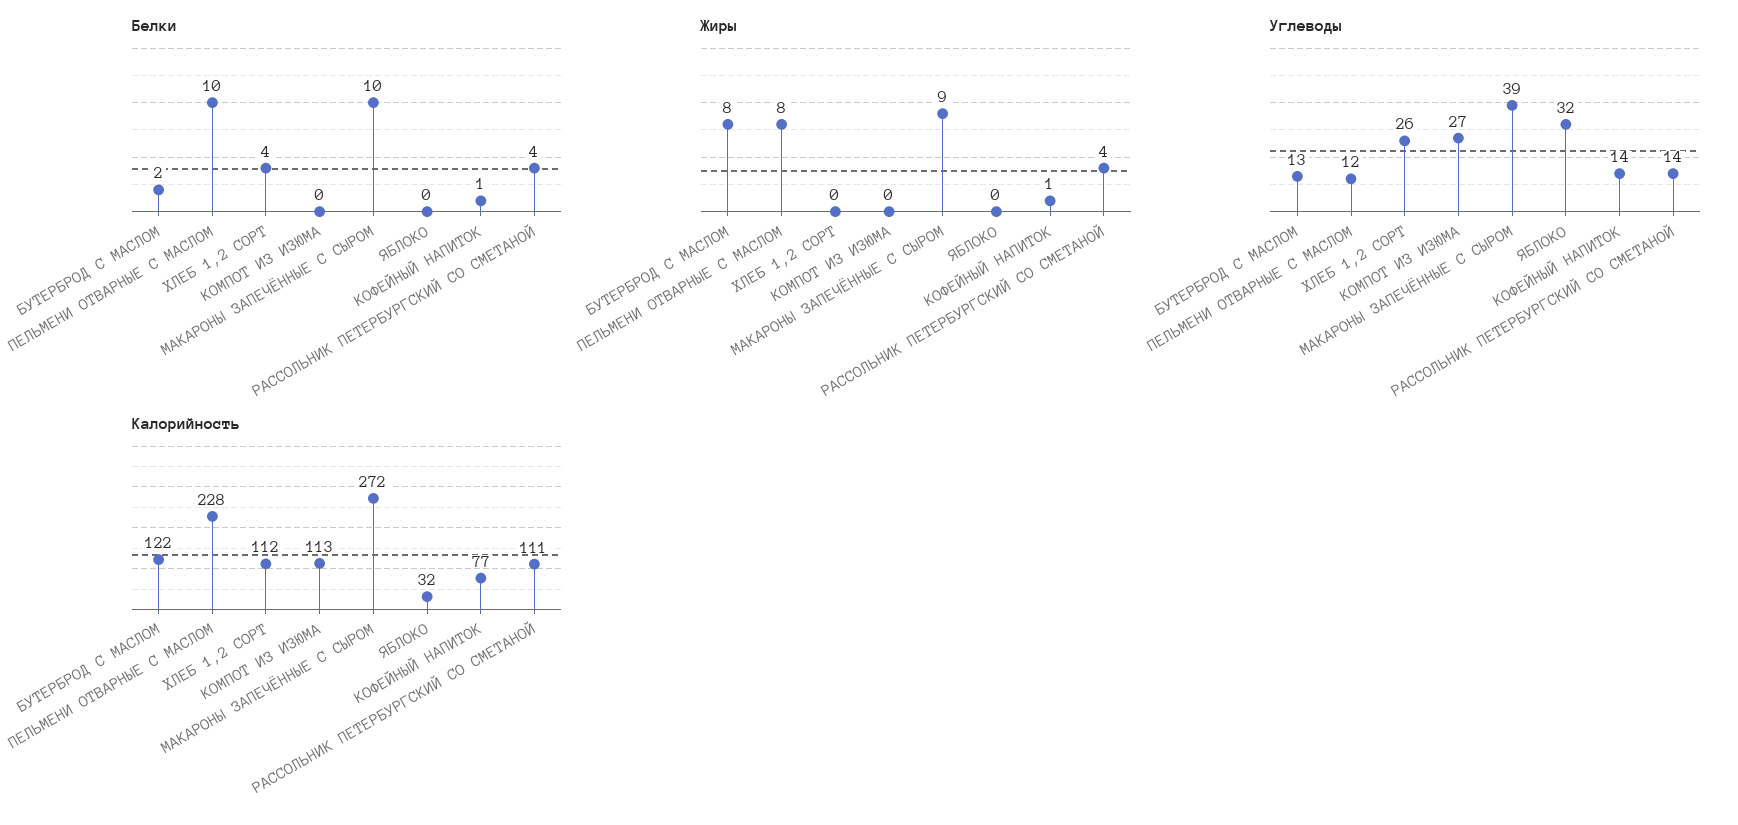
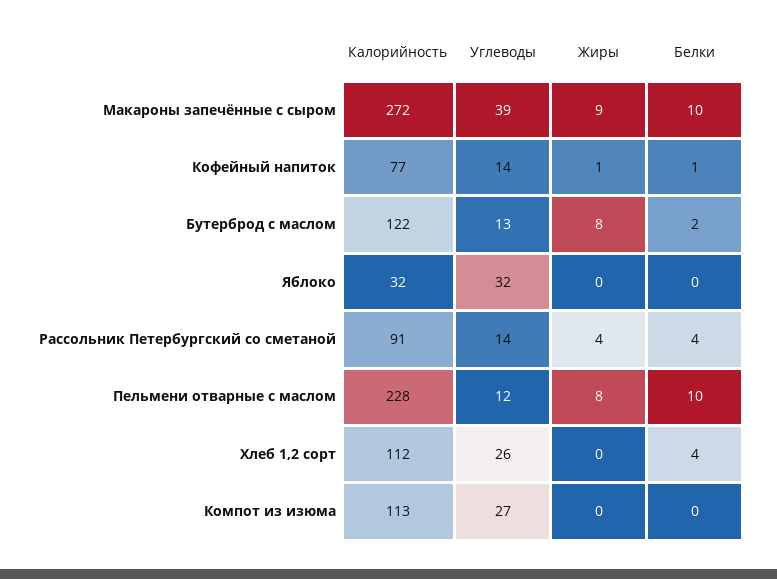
Калорийность, РАССОЛЬНИК ПЕТЕРБУРГСКИЙ СО СМЕТАНОЙ: 111 -> 91

